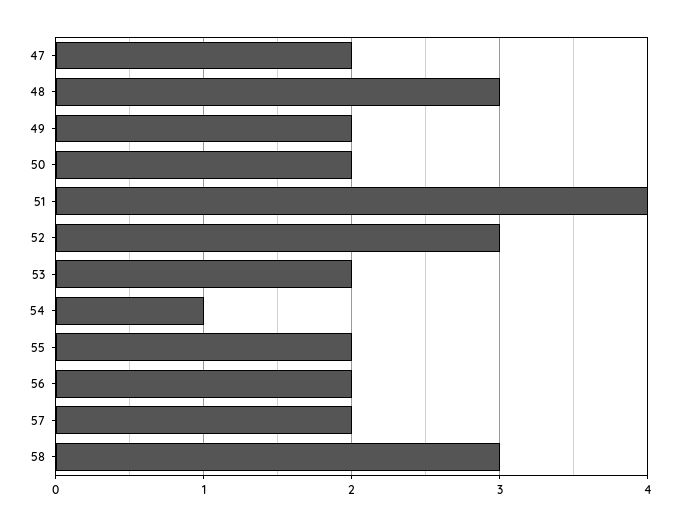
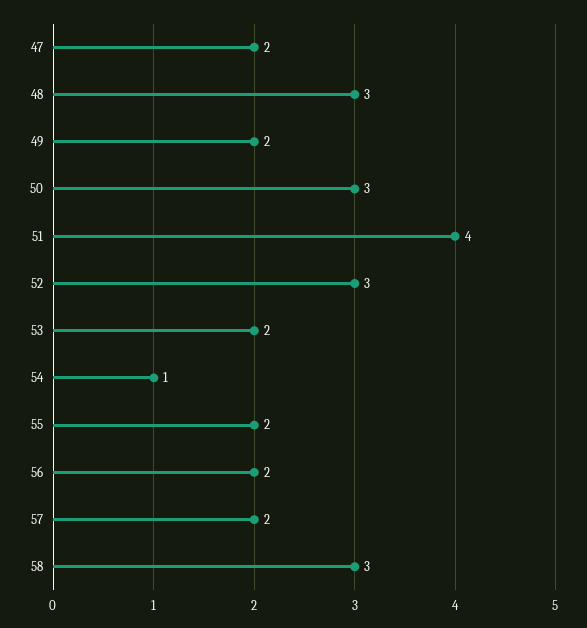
50: 2 -> 3

